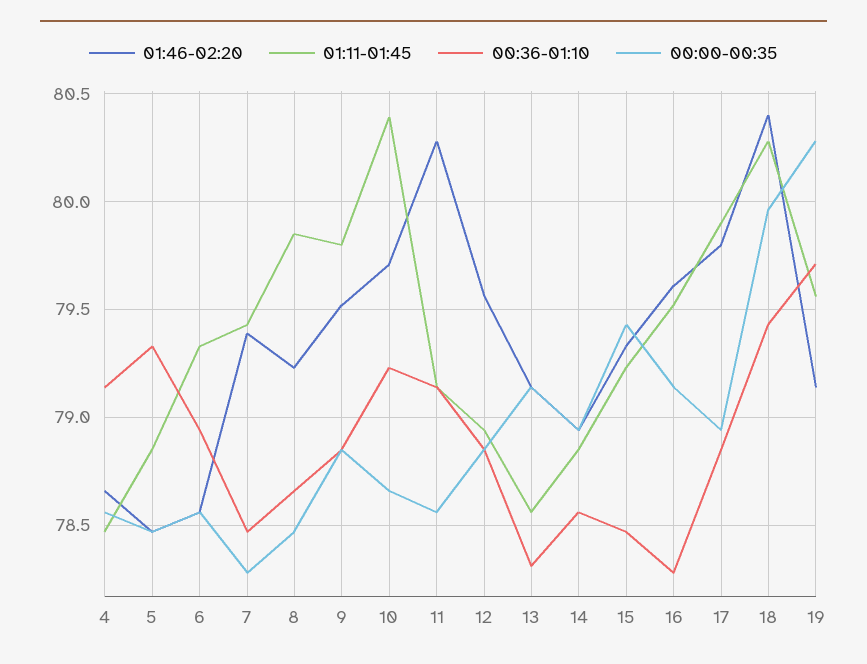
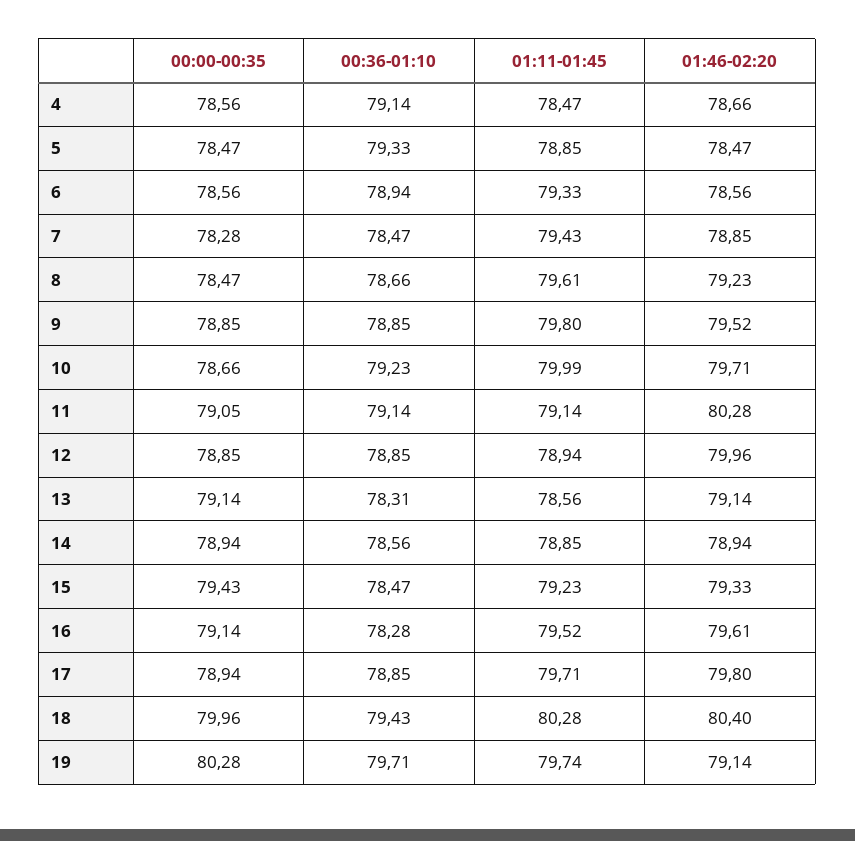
01:46-02:20, 7: 79.4 -> 78.85
01:11-01:45, 8: 79.85 -> 79.61
01:11-01:45, 10: 80.4 -> 79.99
00:00-00:35, 11: 78.55 -> 79.05
01:46-02:20, 12: 79.55 -> 79.96
01:11-01:45, 17: 79.9 -> 79.71
01:11-01:45, 19: 79.55 -> 79.74

